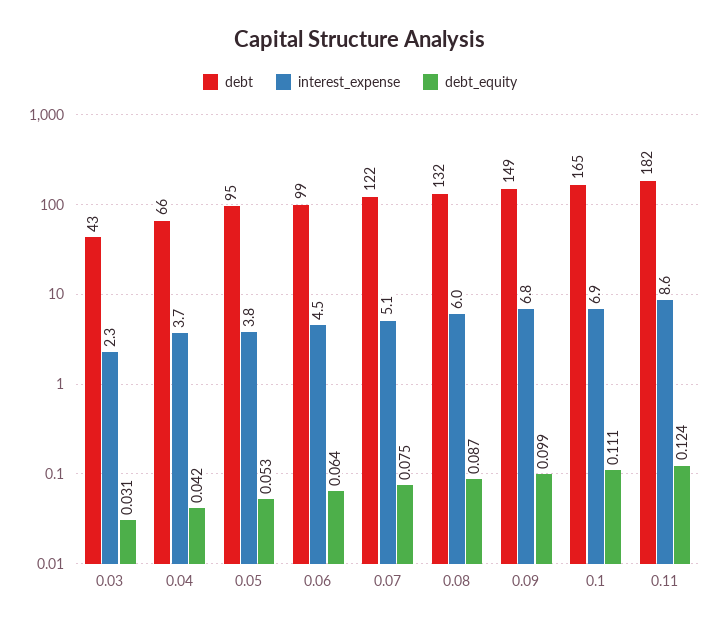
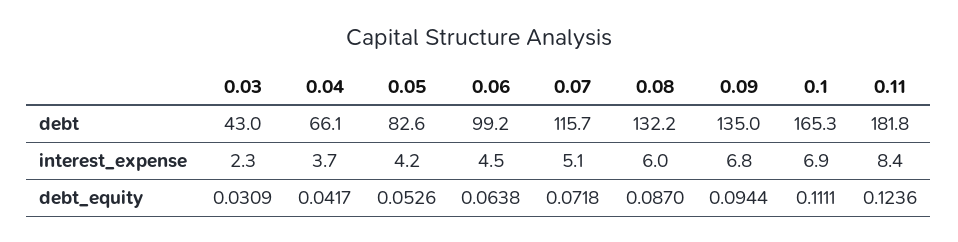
debt, 0.05: 95 -> 82.6
interest_expense, 0.05: 3.8 -> 4.2
debt, 0.07: 122 -> 115.7
debt_equity, 0.07: 0.075 -> 0.0718
debt, 0.09: 149 -> 135
debt_equity, 0.09: 0.099 -> 0.0944
interest_expense, 0.11: 8.6 -> 8.4

